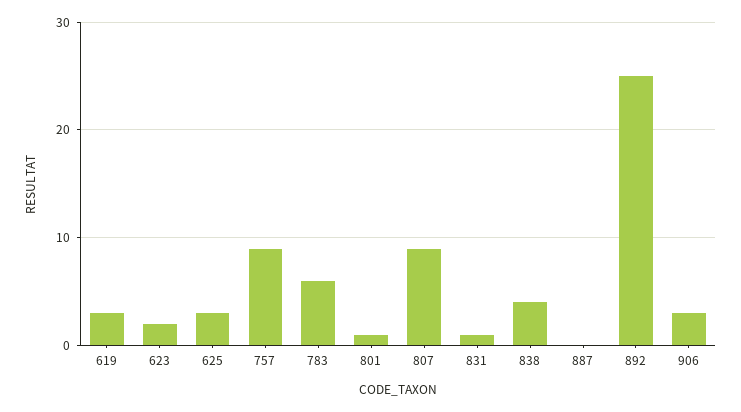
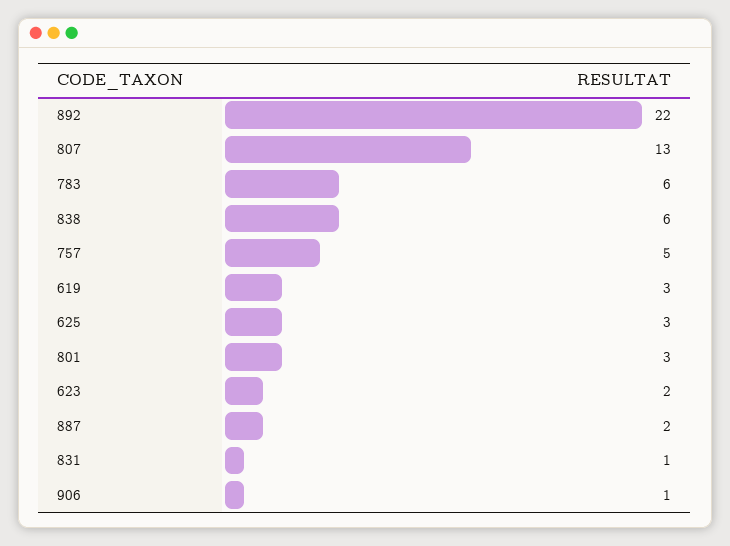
757: 9 -> 5
801: 1 -> 3
807: 9 -> 13
838: 4 -> 6
887: 0 -> 2
892: 25 -> 22
906: 3 -> 1

